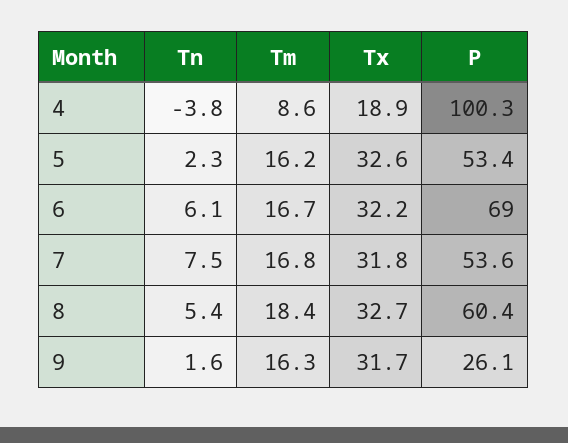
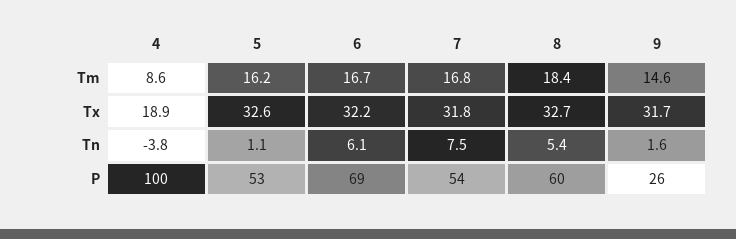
Tn, 5: 2.3 -> 1.1
Tm, 9: 16.3 -> 14.6

